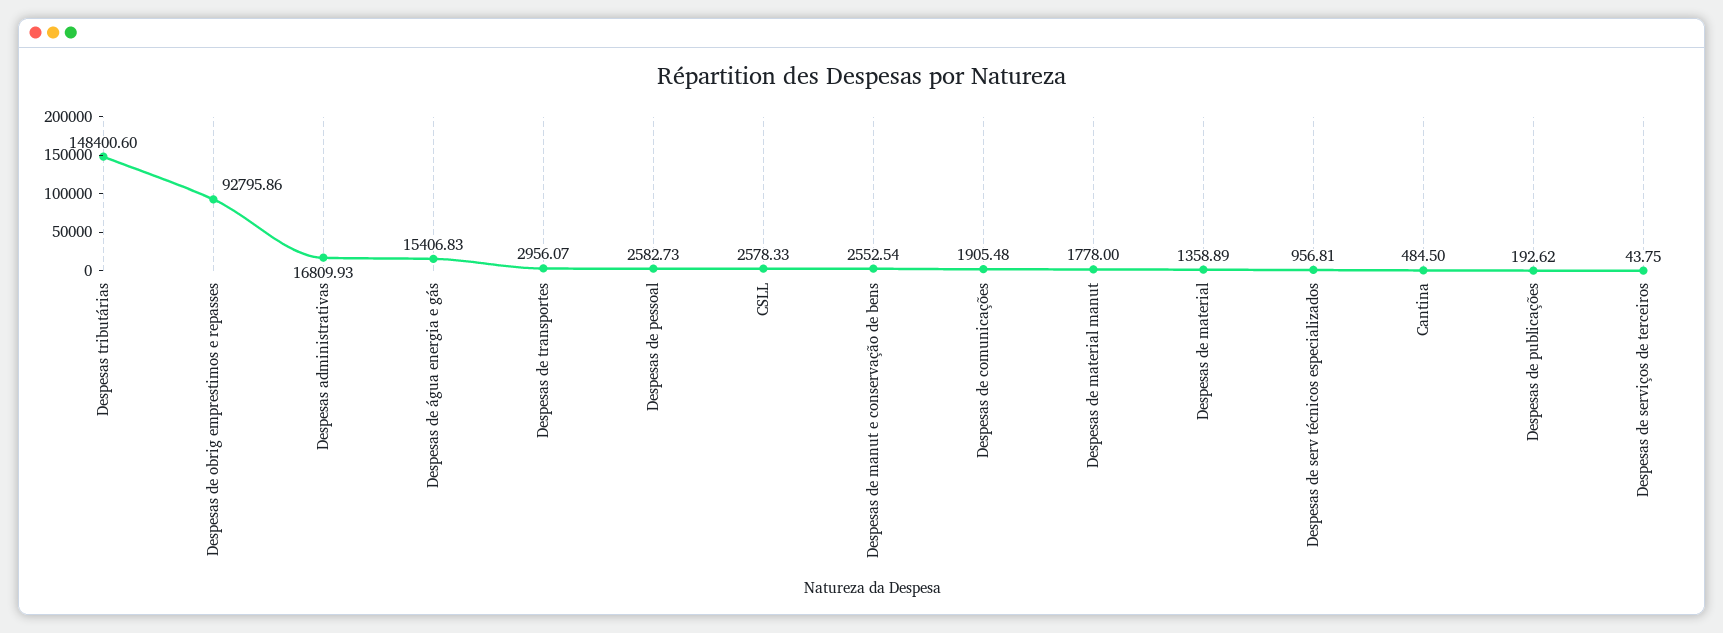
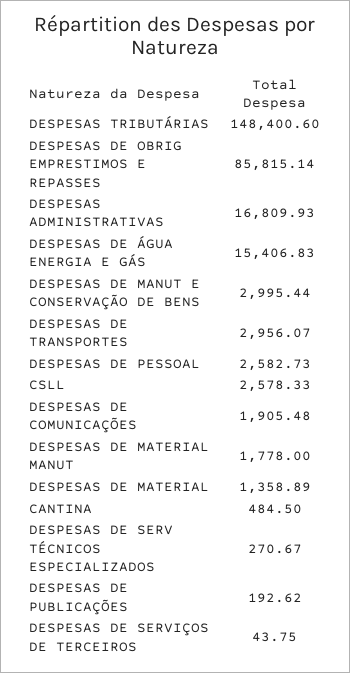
Despesas de obrig emprestimos e repasses: 92795.86 -> 85815.14
Despesas de manut e conservação de bens: 2552.54 -> 2995.44
Despesas de serv técnicos especializados: 956.81 -> 270.67

